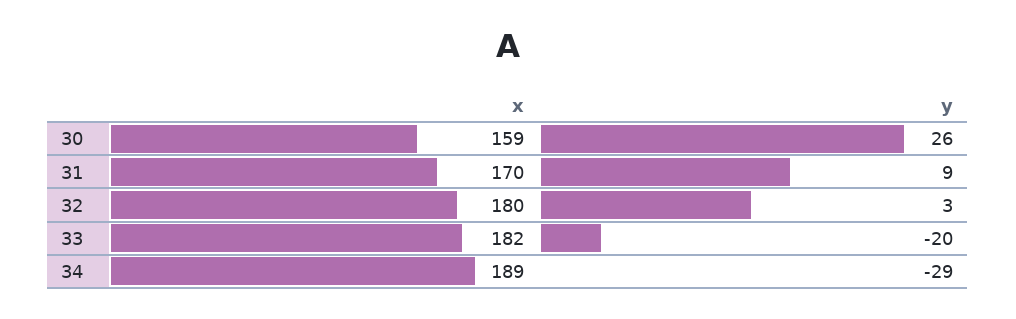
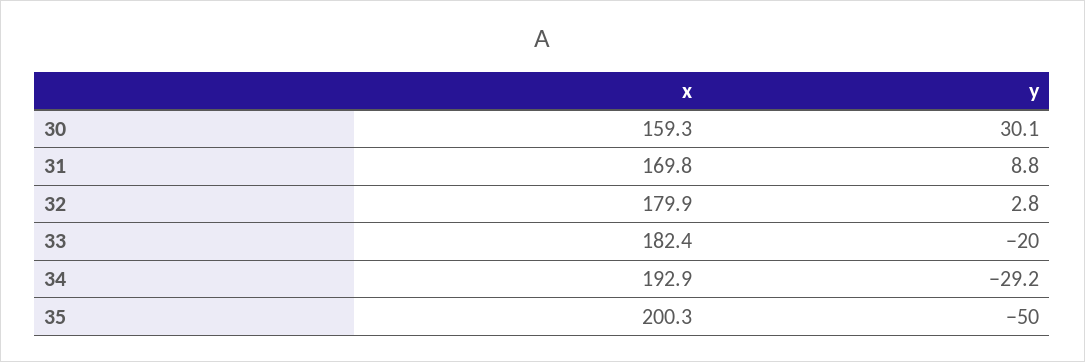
y, 30: 26 -> 30.1
x, 34: 189 -> 192.9
x, 35: none -> 200.3
y, 35: none -> -50

